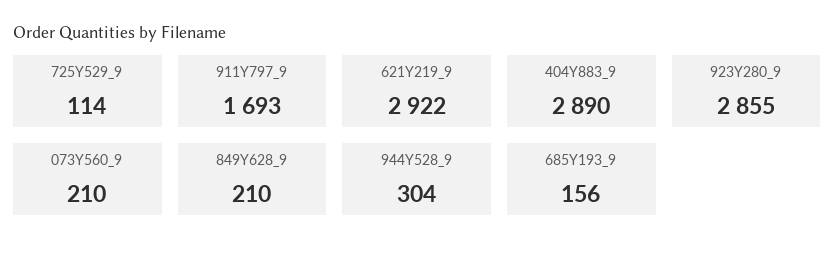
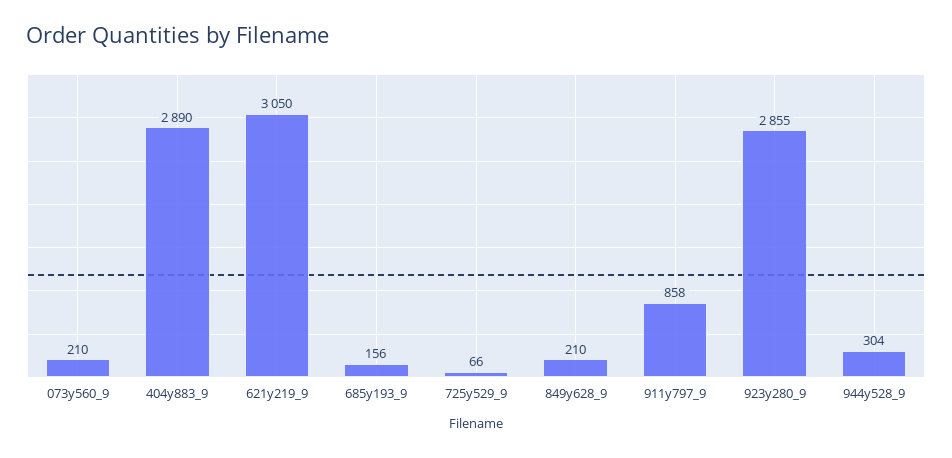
725Y529_9: 114 -> 66
911Y797_9: 1693 -> 858
621Y219_9: 2922 -> 3050

